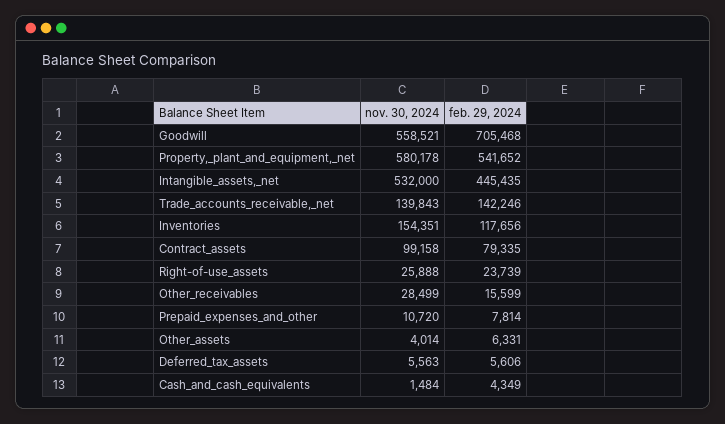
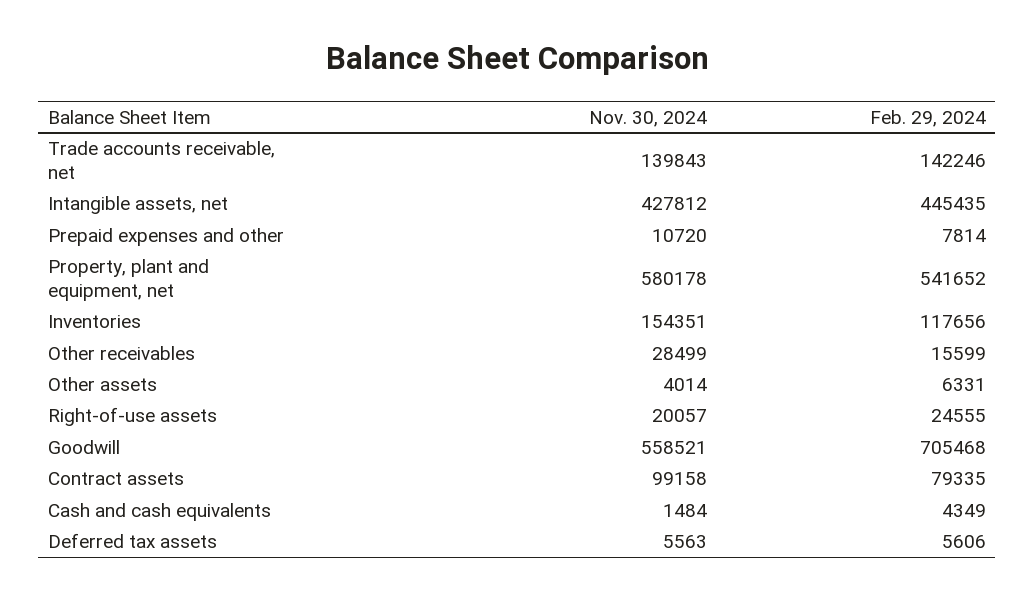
nov. 30, 2024, Intangible_assets,_net: 532000 -> 427812
nov. 30, 2024, Right-of-use_assets: 25888 -> 20057
feb. 29, 2024, Right-of-use_assets: 23739 -> 24555

